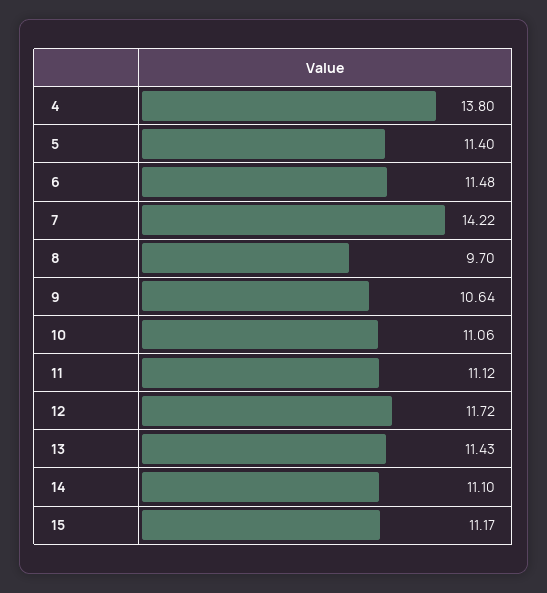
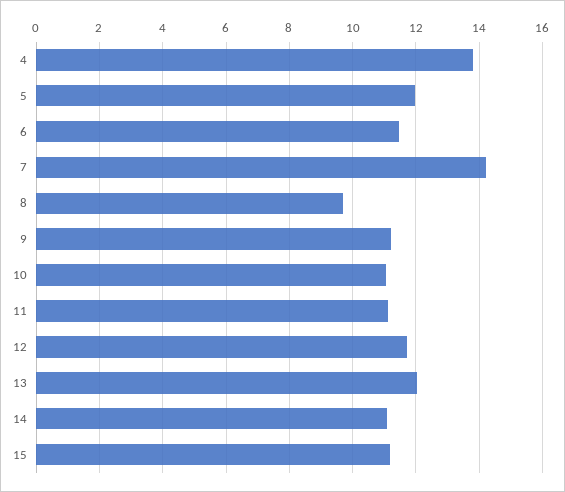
5: 11.4 -> 12
9: 10.64 -> 11.2
13: 11.43 -> 12

